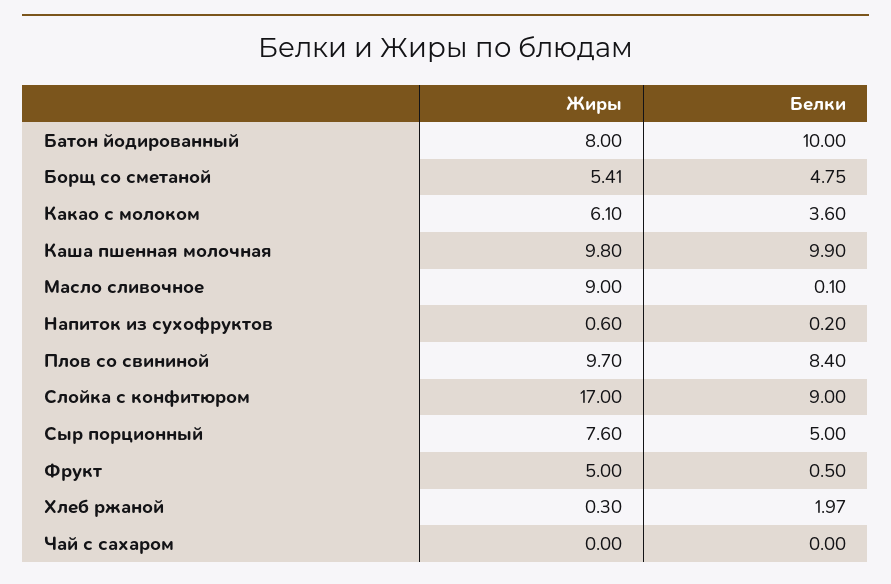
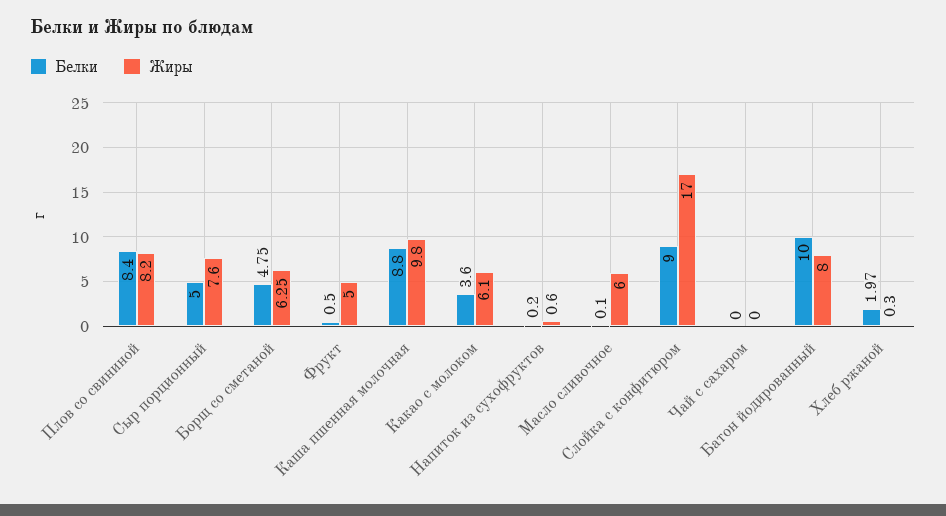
Жиры, Борщ со сметаной: 5.41 -> 6.25
Белки, Каша пшенная молочная: 9.9 -> 8.8
Жиры, Масло сливочное: 9 -> 6
Жиры, Плов со свининой: 9.7 -> 8.2

